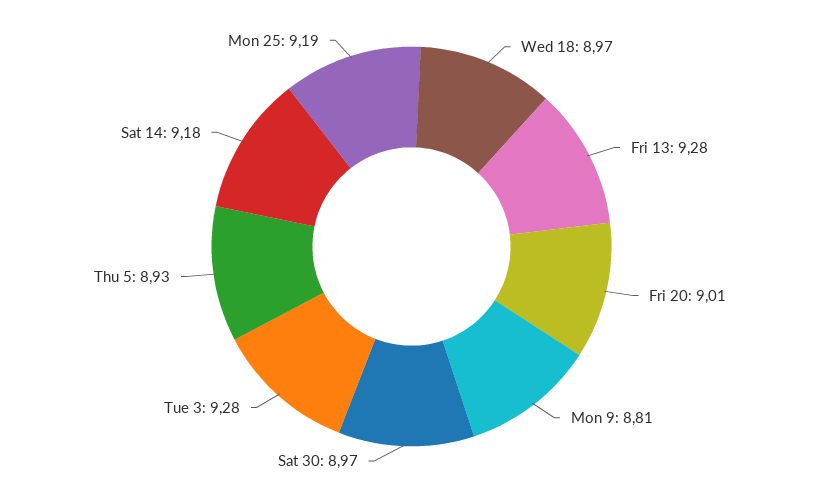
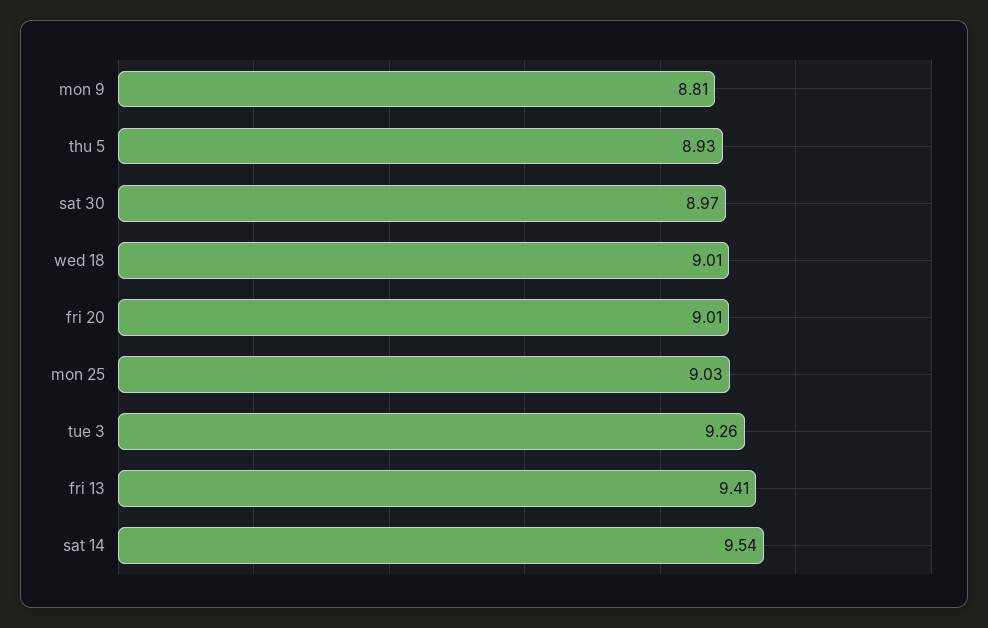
Wed 18: 8.97 -> 9.01
Fri 13: 9.28 -> 9.41
Tue 3: 9.28 -> 9.26
Sat 14: 9.18 -> 9.54
Mon 25: 9.19 -> 9.03

